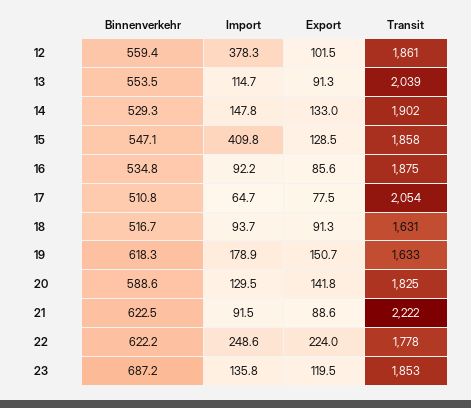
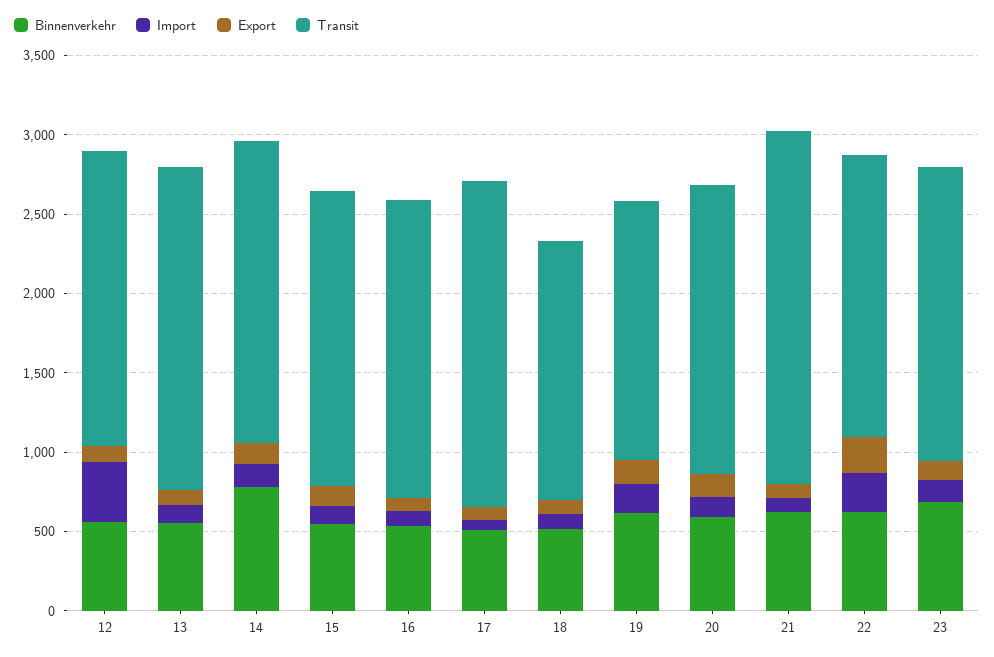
Binnenverkehr, 14: 529.3 -> 800
Import, 15: 409.8 -> 100

